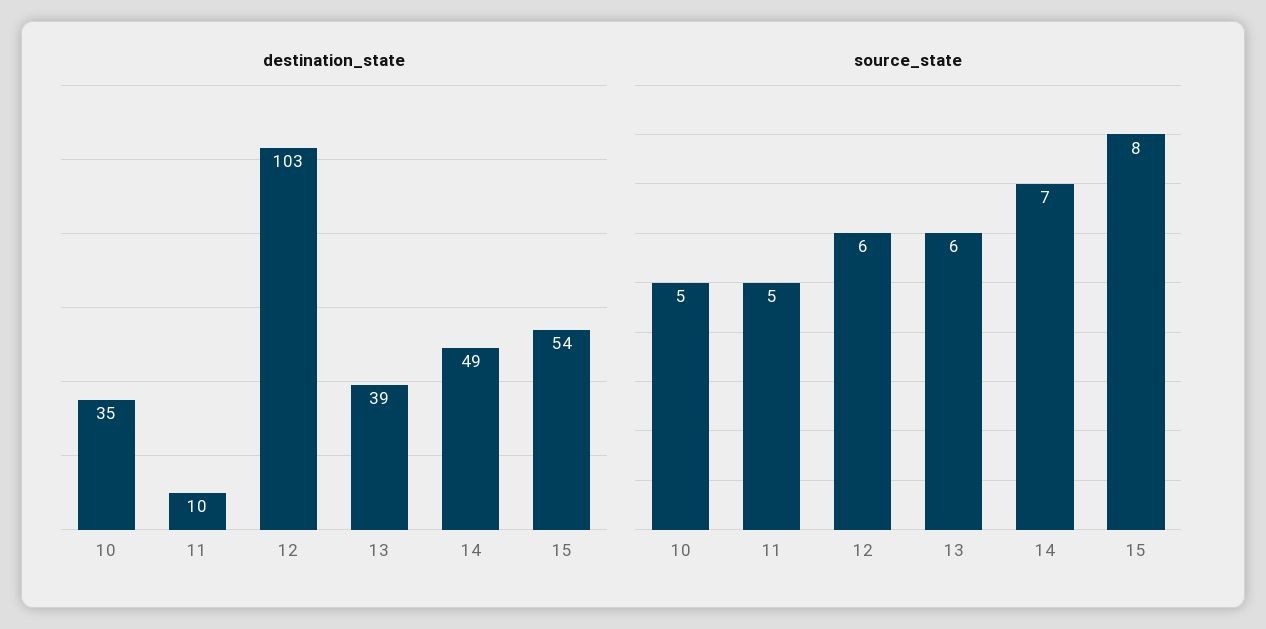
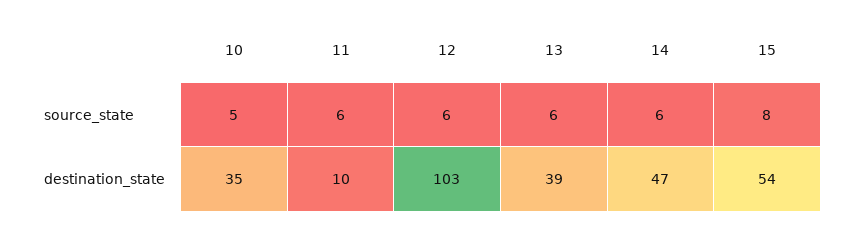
destination_state, 14: 49 -> 47
source_state, 11: 5 -> 6
source_state, 14: 7 -> 6

